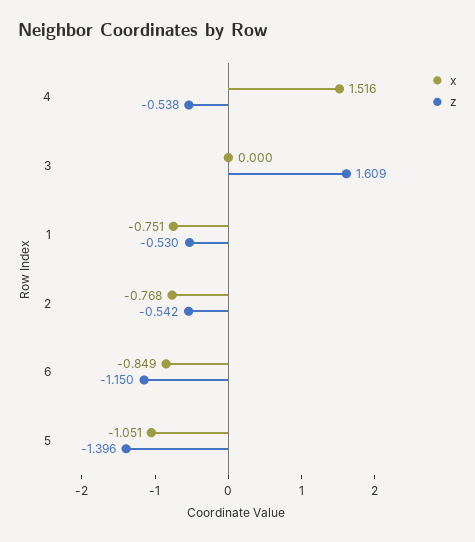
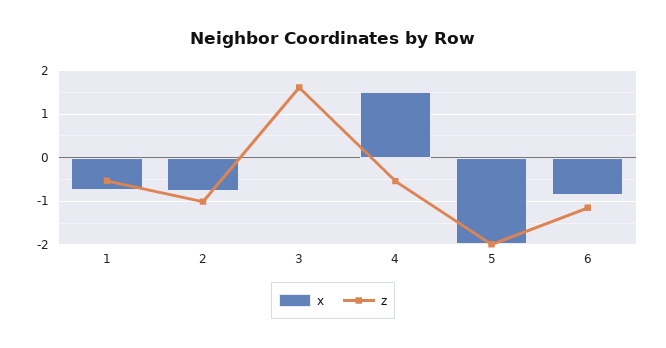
z, 2: -0.542 -> -1
x, 5: -1.051 -> -2
z, 5: -1.396 -> -2

